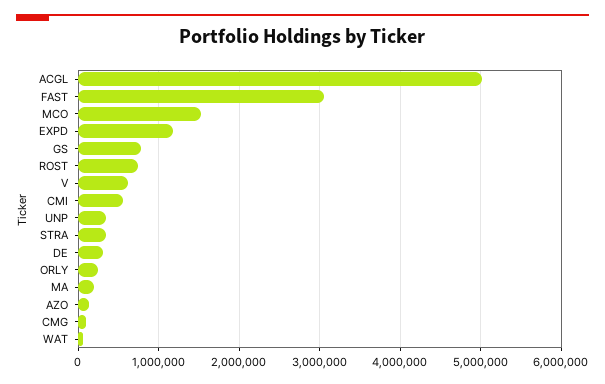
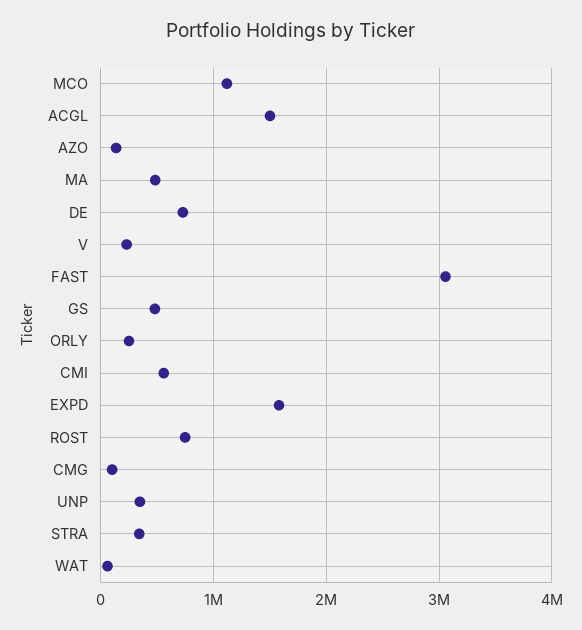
ACGL: 5000000 -> 1500000
MCO: 1500000 -> 1100000
EXPD: 1200000 -> 1600000
GS: 800000 -> 500000
V: 600000 -> 200000
DE: 300000 -> 700000
MA: 200000 -> 500000

